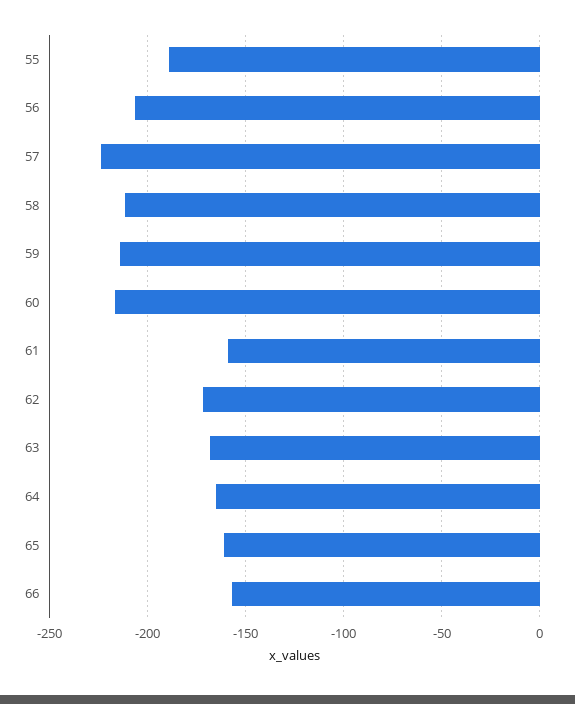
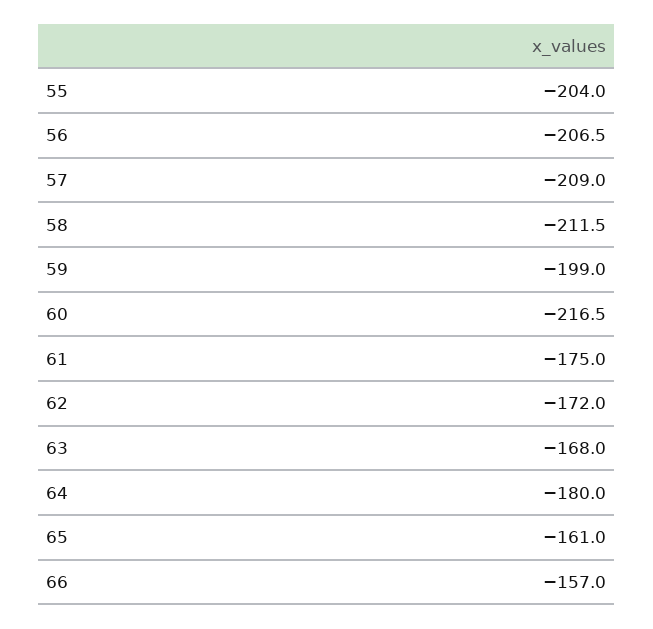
55: -190 -> -204
57: -225 -> -209
59: -215 -> -199
61: -160 -> -175
64: -165 -> -180

